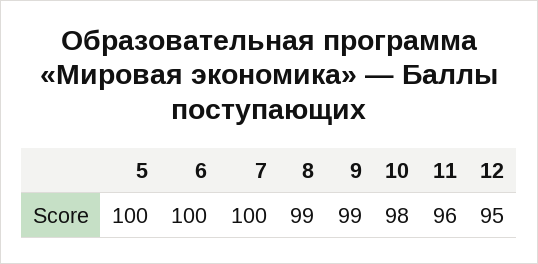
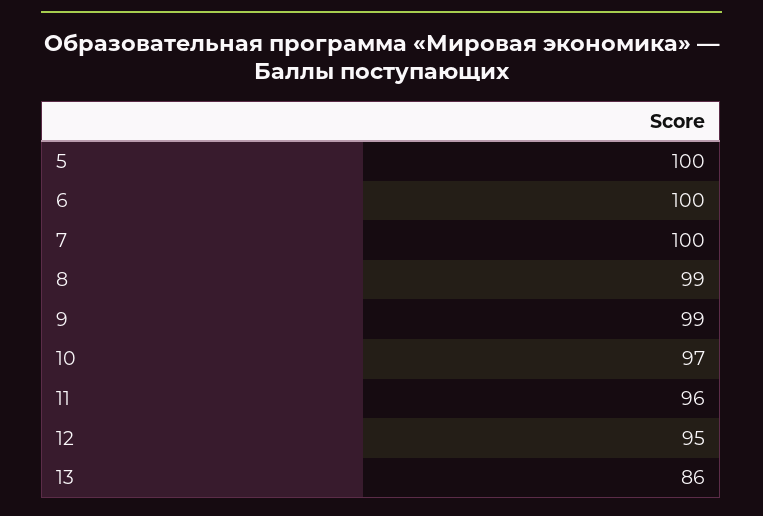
10: 98 -> 97
13: none -> 86

